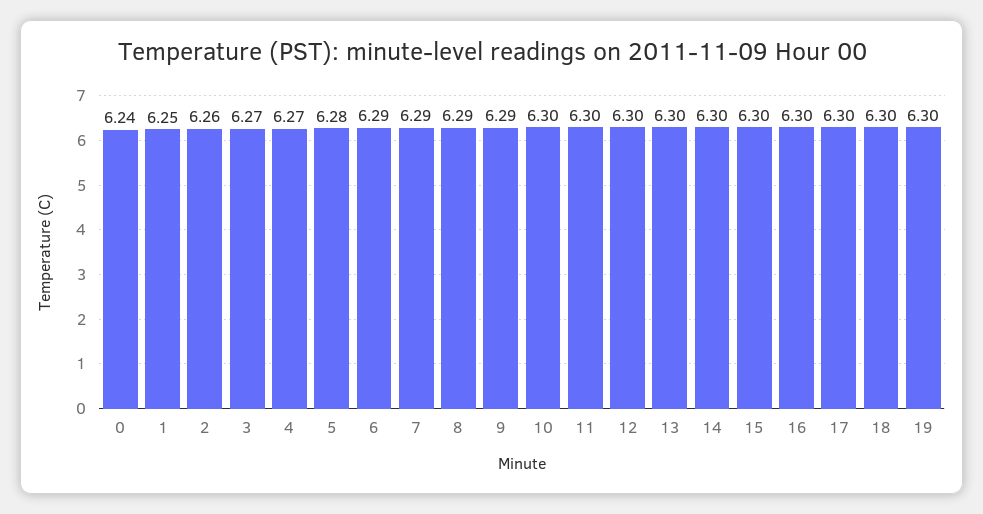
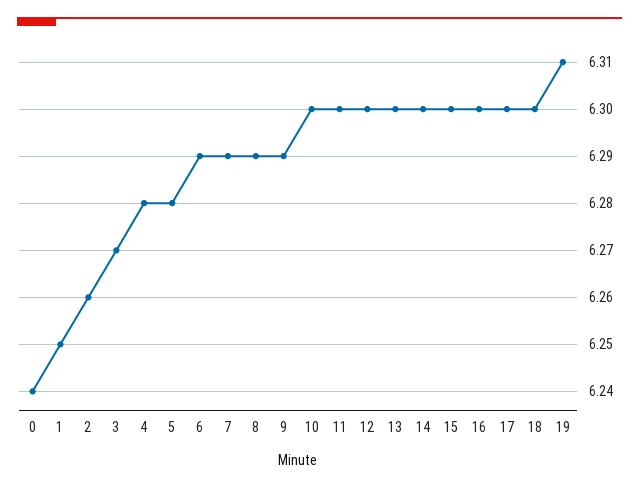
4: 6.27 -> 6.28
19: 6.3 -> 6.31

